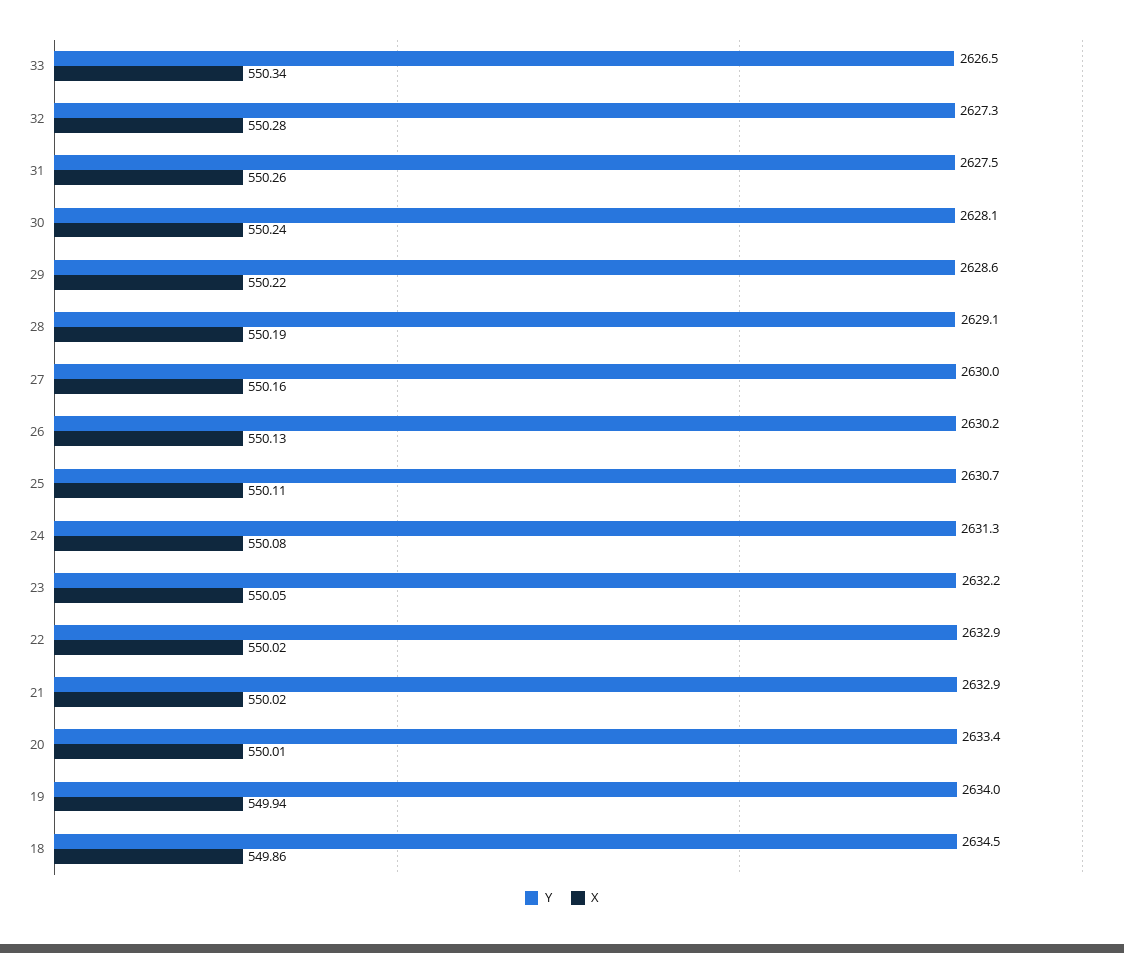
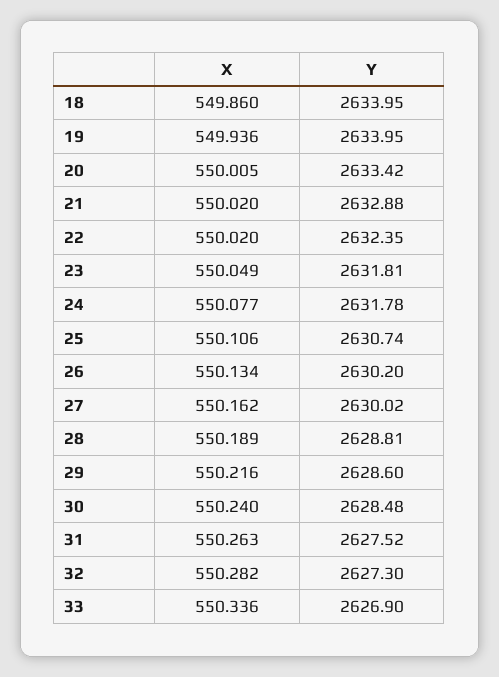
Y, 33: 2626.5 -> 2626.9
Y, 30: 2628.1 -> 2628.48
Y, 28: 2629.1 -> 2628.81
Y, 24: 2631.3 -> 2631.78
Y, 23: 2632.2 -> 2631.81
Y, 22: 2632.9 -> 2632.35
Y, 18: 2634.5 -> 2633.95

